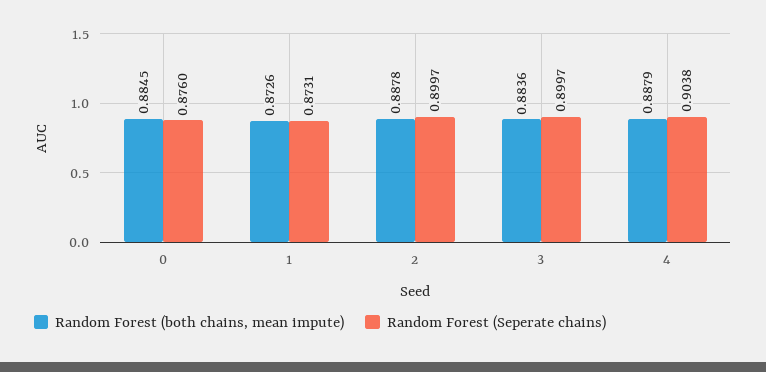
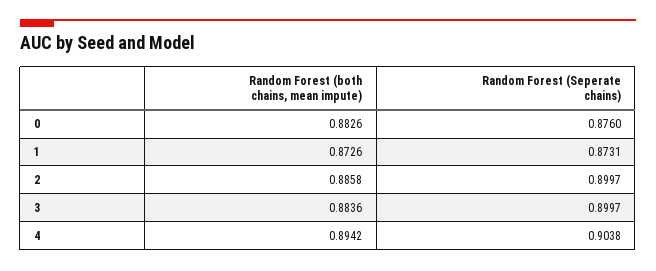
Random Forest (both chains, mean impute), 0: 0.8845 -> 0.8826
Random Forest (both chains, mean impute), 2: 0.8878 -> 0.8858
Random Forest (both chains, mean impute), 4: 0.8879 -> 0.8942

